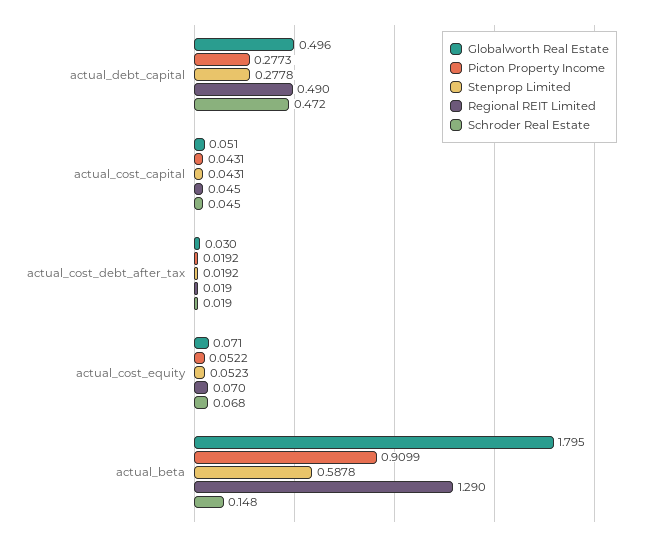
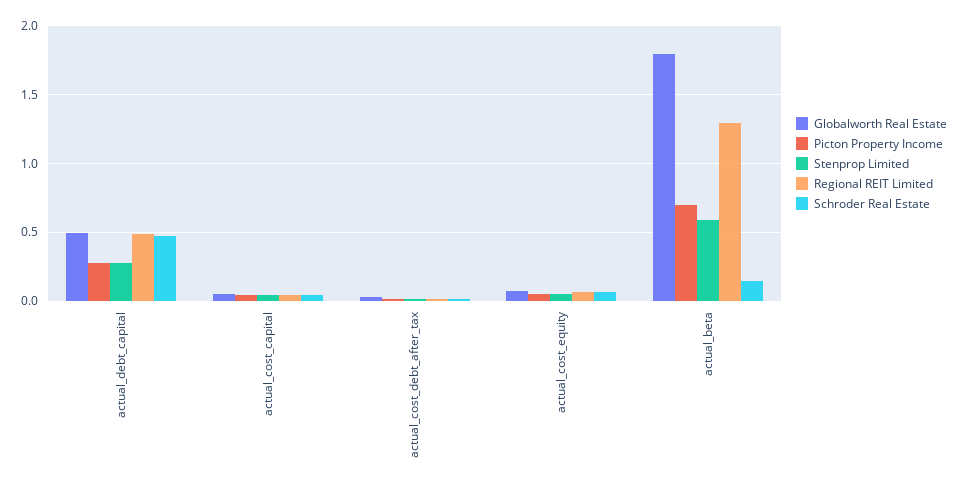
Picton Property Income, actual_beta: 0.9099 -> 0.7

